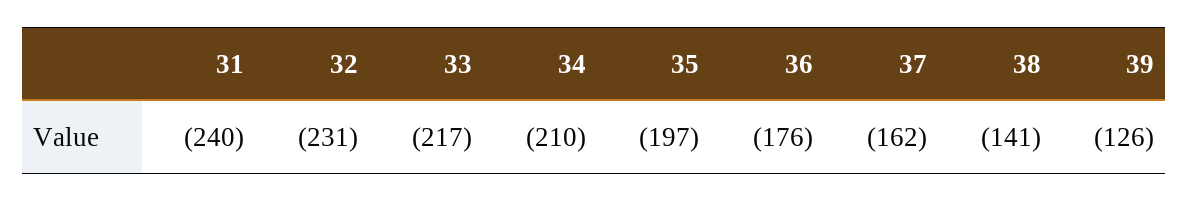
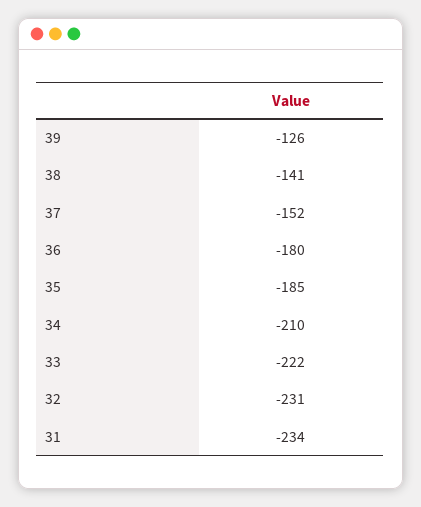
31: -240 -> -234
33: -217 -> -222
35: -197 -> -185
36: -176 -> -180
37: -162 -> -152

